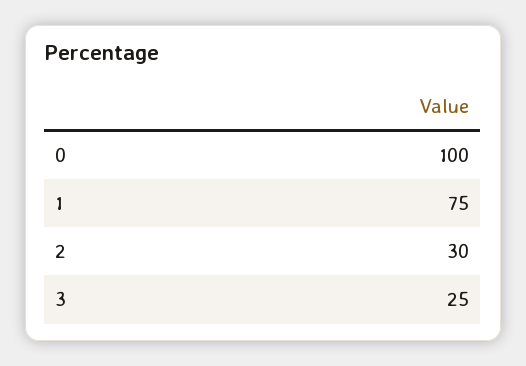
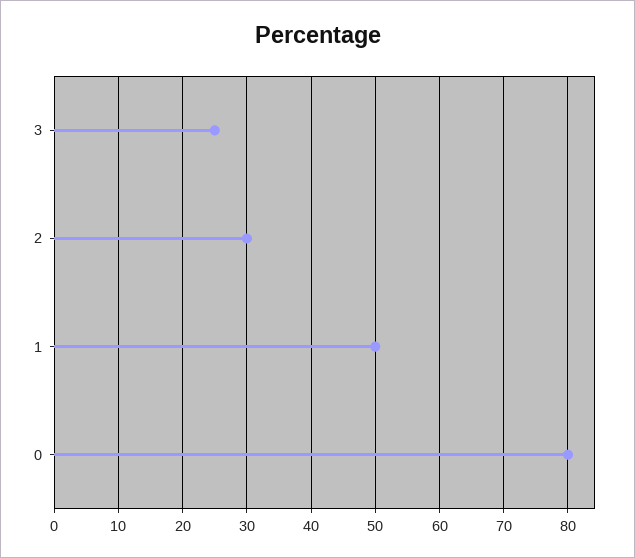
0: 100 -> 80
1: 75 -> 50

